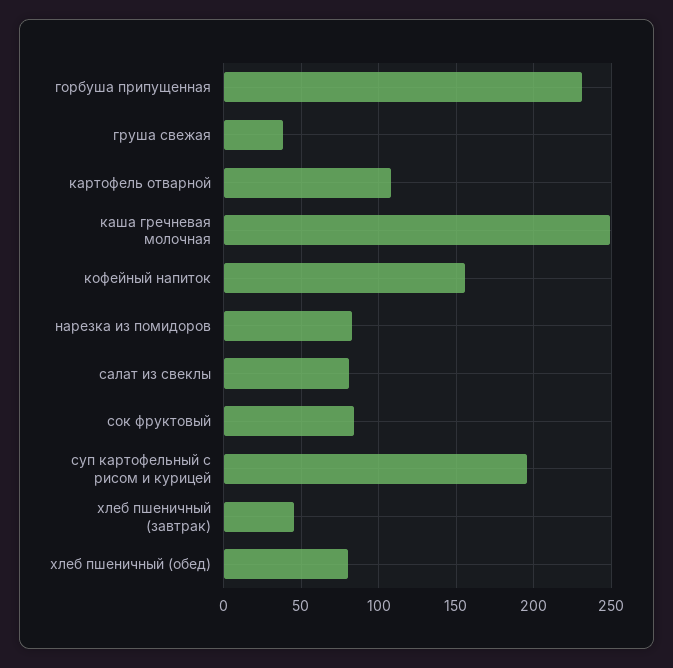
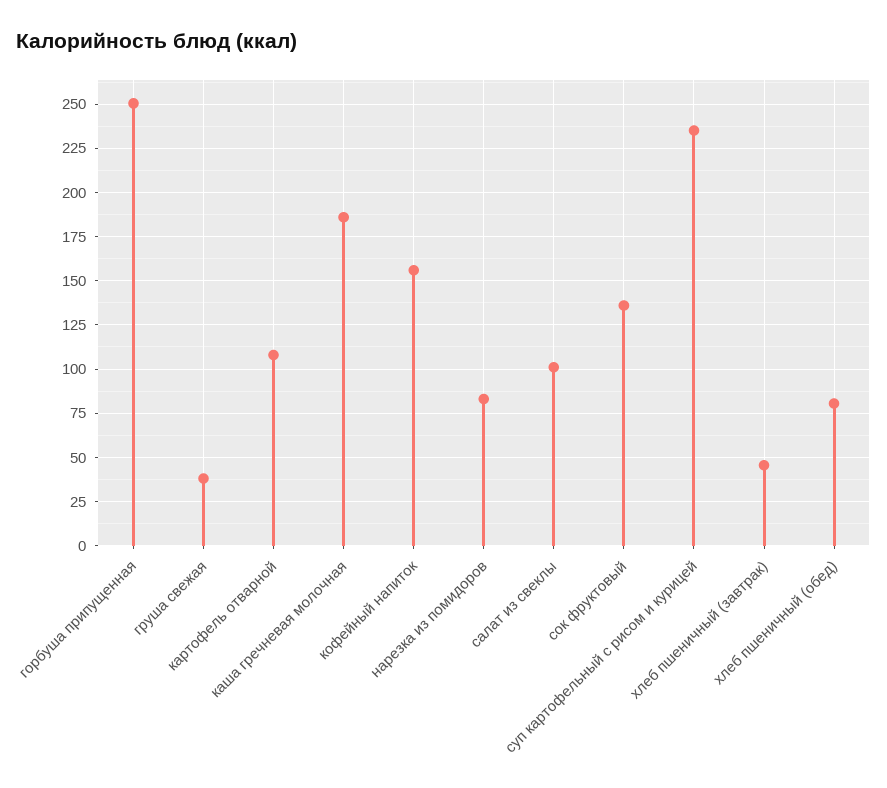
горбуша припущенная: 230 -> 250
каша гречневая молочная: 250 -> 185
салат из свеклы: 80 -> 100
сок фруктовый: 85 -> 135
суп картофельный с рисом и курицей: 195 -> 235

